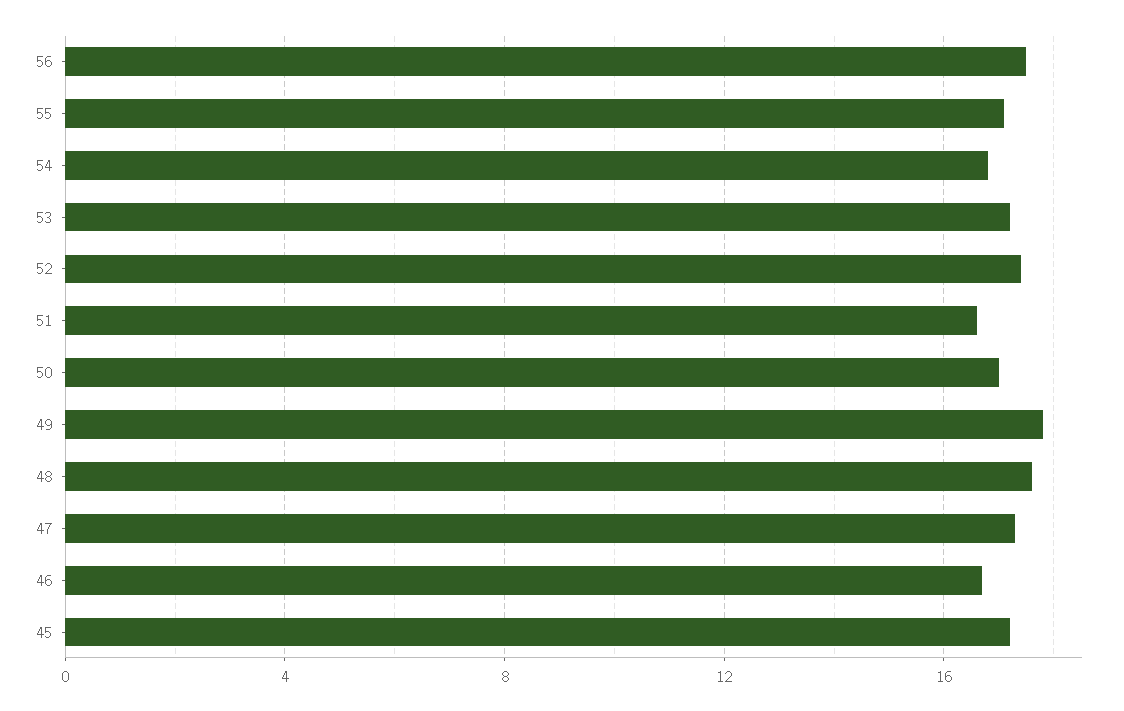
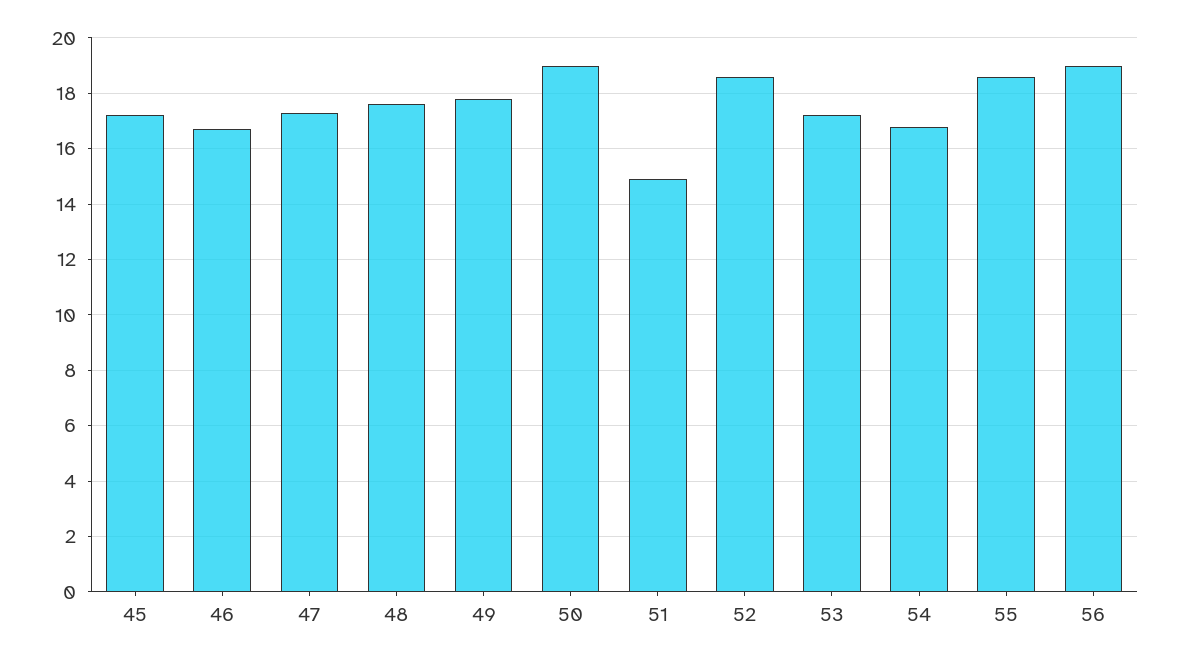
56: 17.5 -> 19
55: 17 -> 18.5
52: 17.5 -> 18.5
51: 16.5 -> 15
50: 17 -> 19

